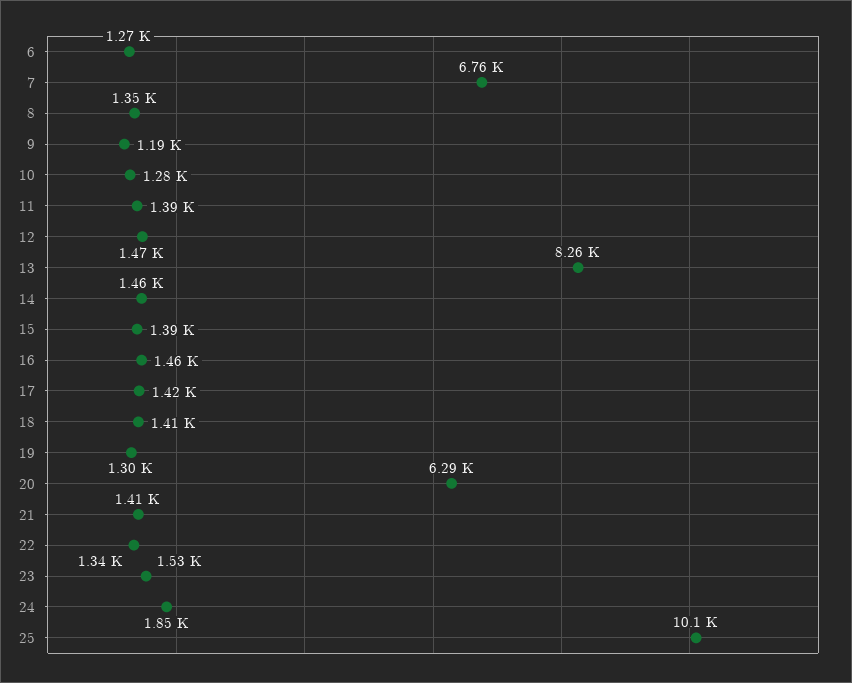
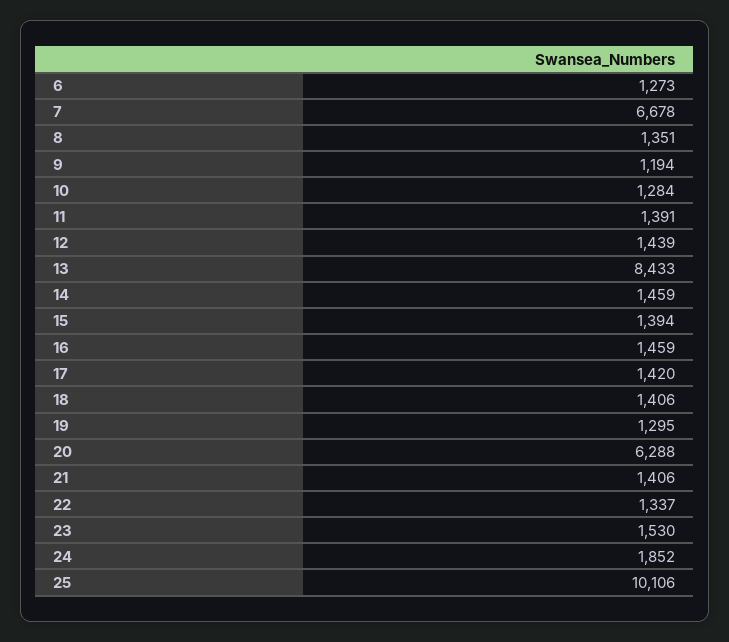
7: 6760 -> 6678
12: 1470 -> 1439
13: 8260 -> 8433

